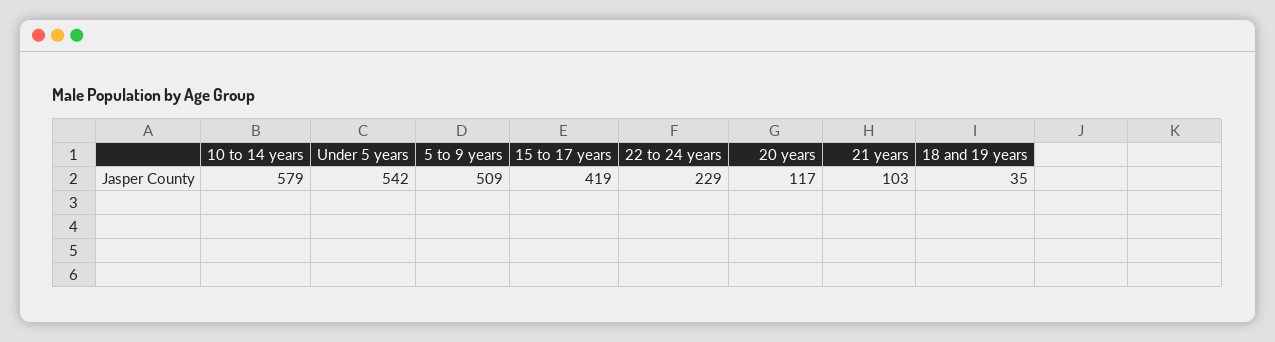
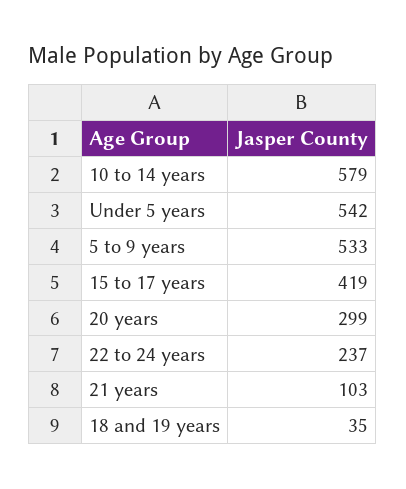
5 to 9 years: 509 -> 533
22 to 24 years: 229 -> 237
20 years: 117 -> 299

